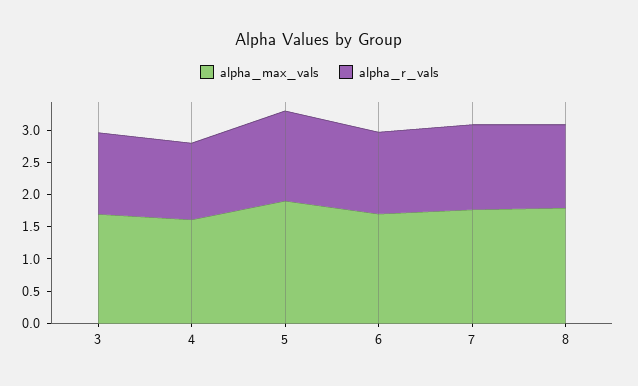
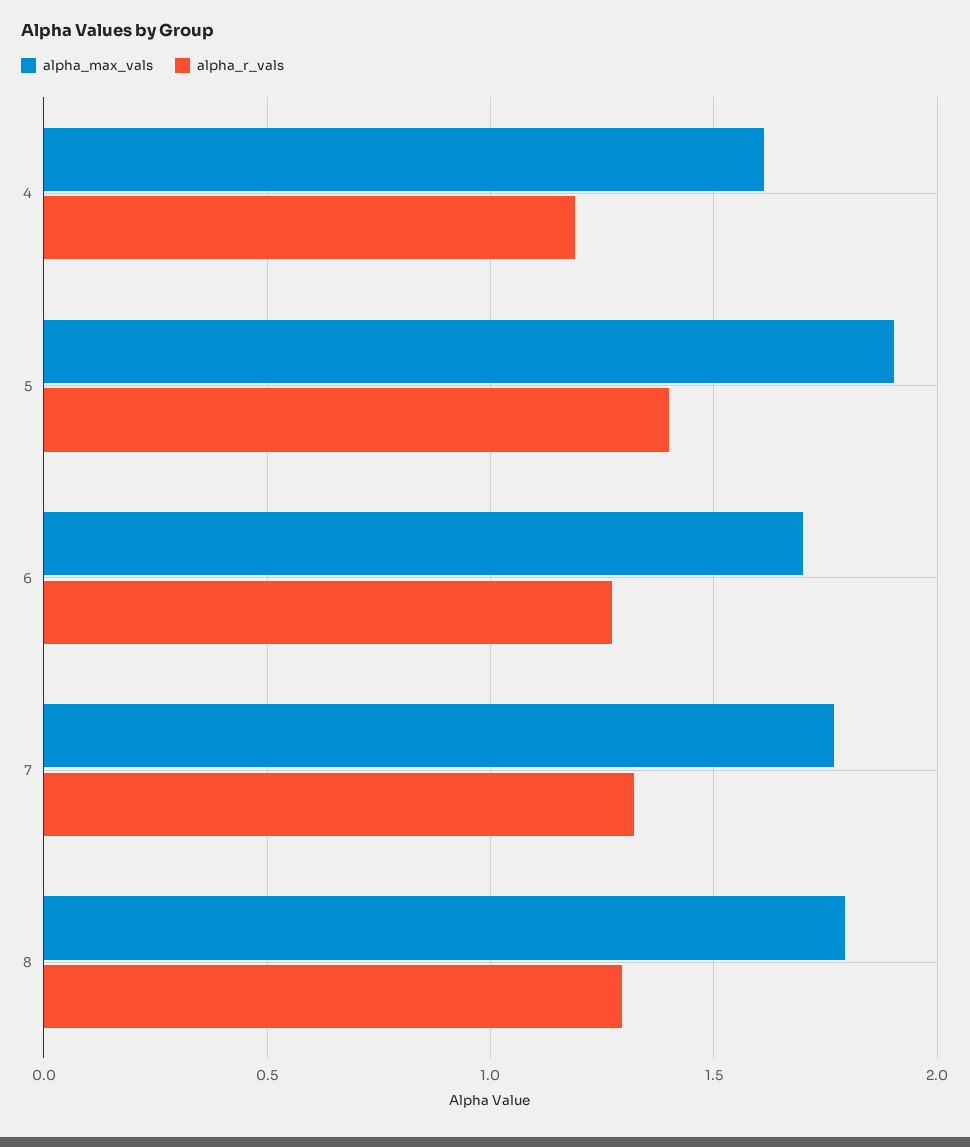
alpha_max_vals, 3: 1.75 -> none
alpha_r_vals, 3: 1.25 -> none

